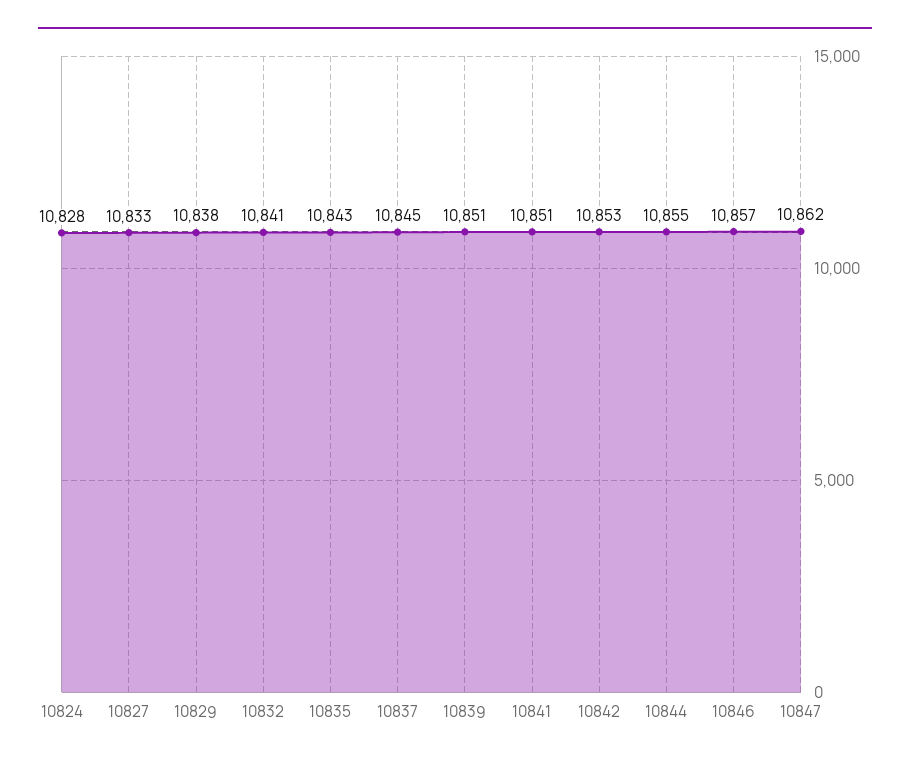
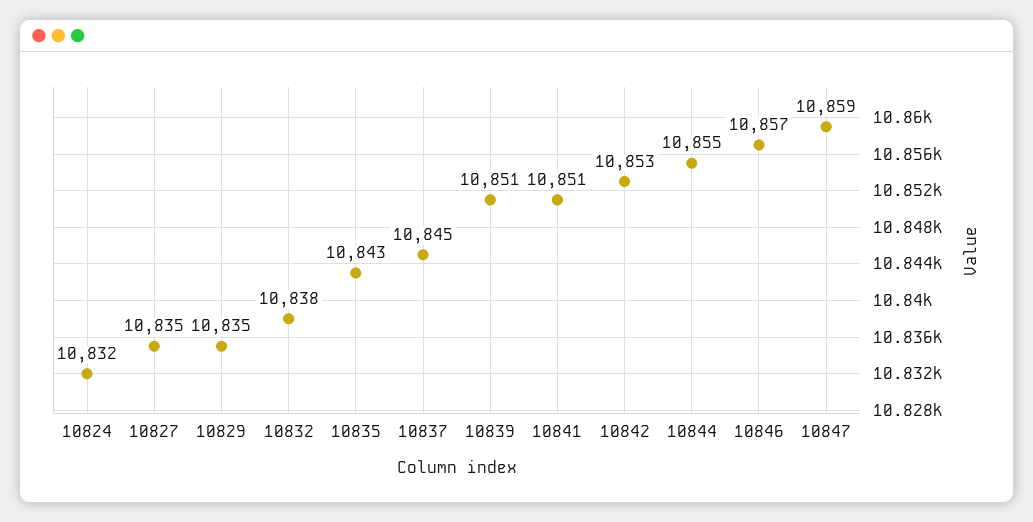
10824: 10828 -> 10832
10827: 10833 -> 10835
10829: 10838 -> 10835
10832: 10841 -> 10838
10847: 10862 -> 10859

